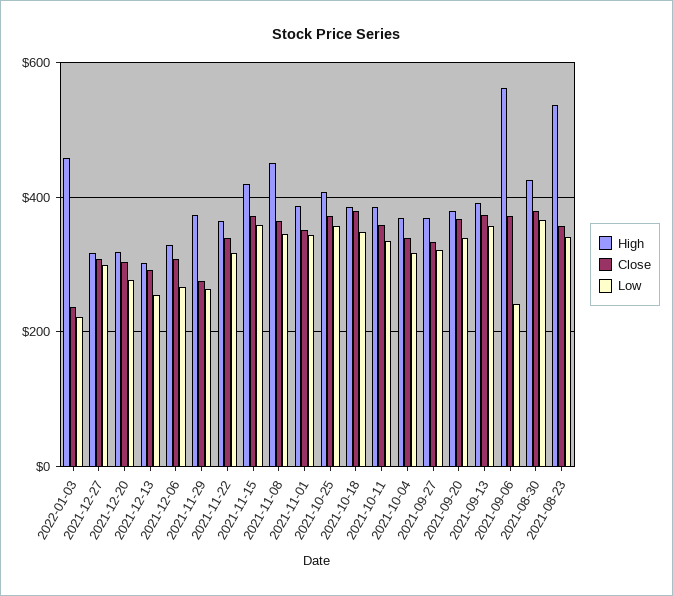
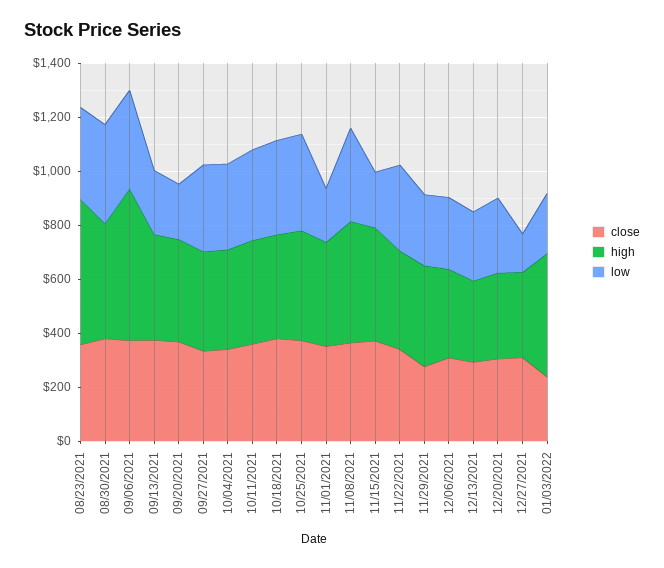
Low, 2021-12-27: 300 -> 150
Low, 2021-11-15: 360 -> 200
Low, 2021-11-01: 340 -> 200
Low, 2021-09-20: 340 -> 200
Low, 2021-09-13: 360 -> 250
Low, 2021-09-06: 240 -> 350

